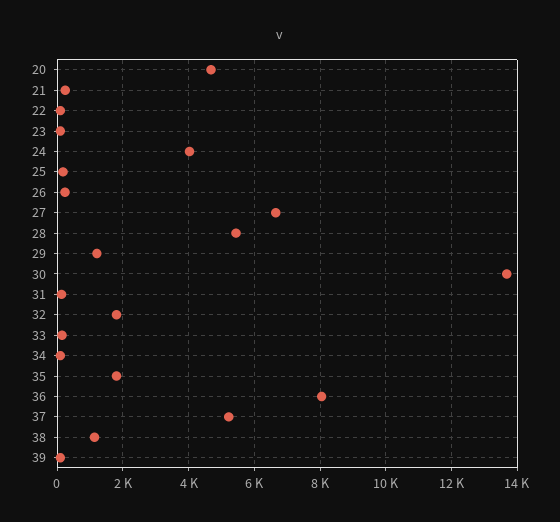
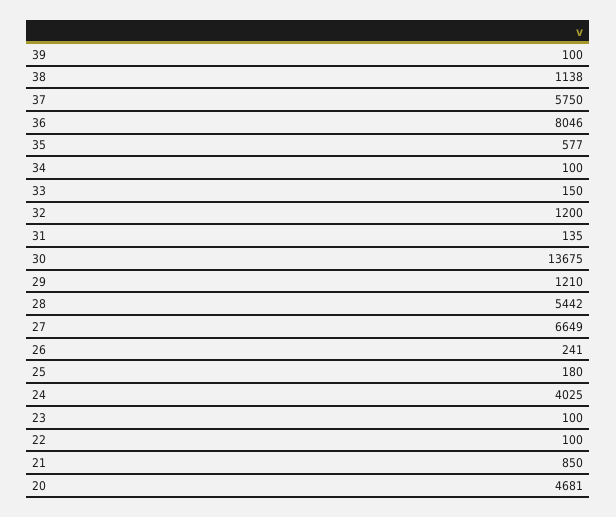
21: 200 -> 850
32: 1800 -> 1200
35: 1800 -> 577
37: 5200 -> 5750

